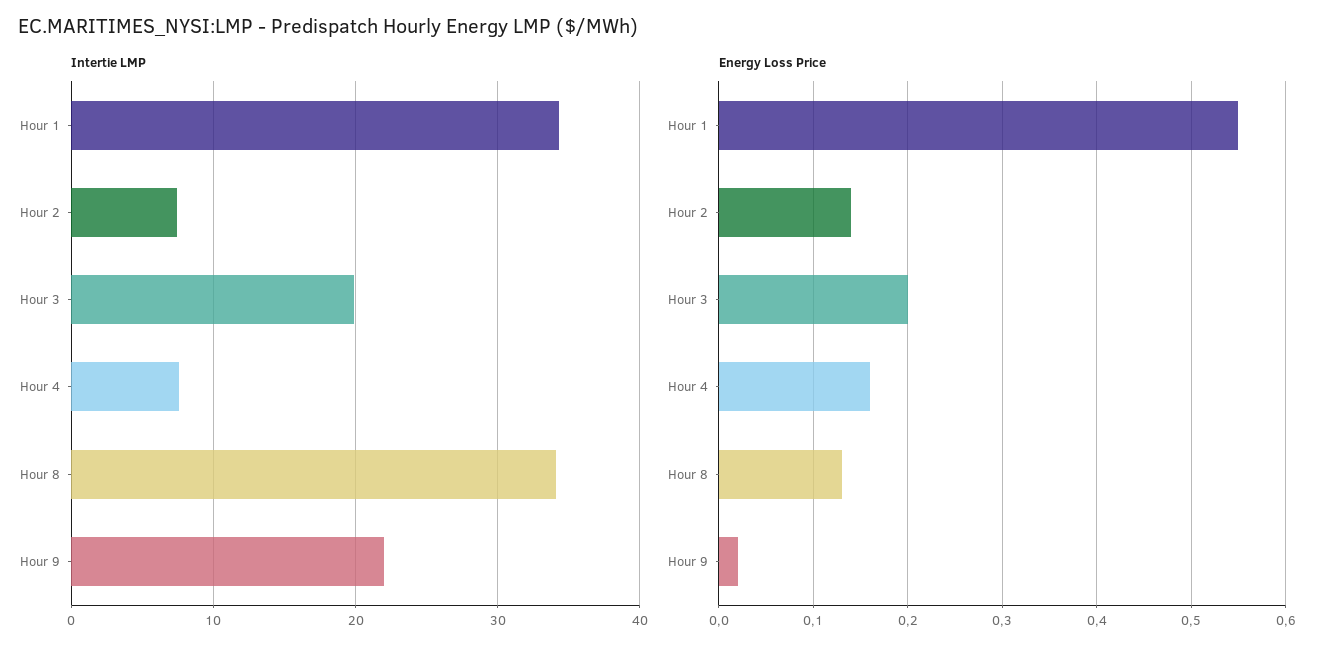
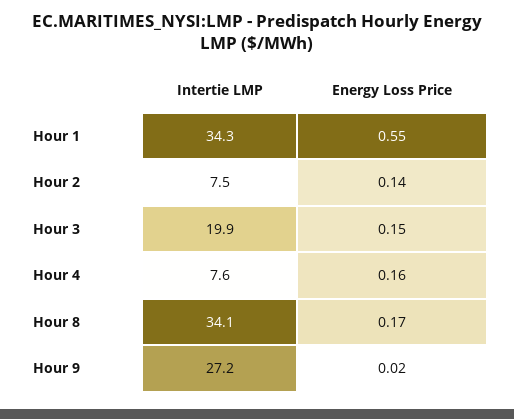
Intertie LMP, Hour 9: 22 -> 27.2
Energy Loss Price, Hour 3: 0.2 -> 0.15
Energy Loss Price, Hour 8: 0.13 -> 0.17

